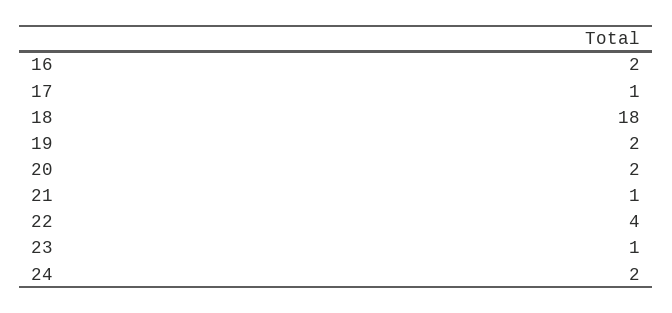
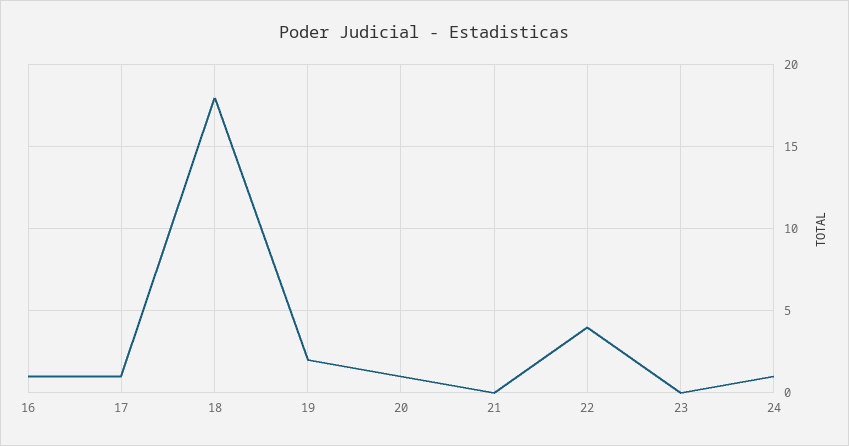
16: 2 -> 1
20: 2 -> 1
21: 1 -> 0
23: 1 -> 0
24: 2 -> 1

